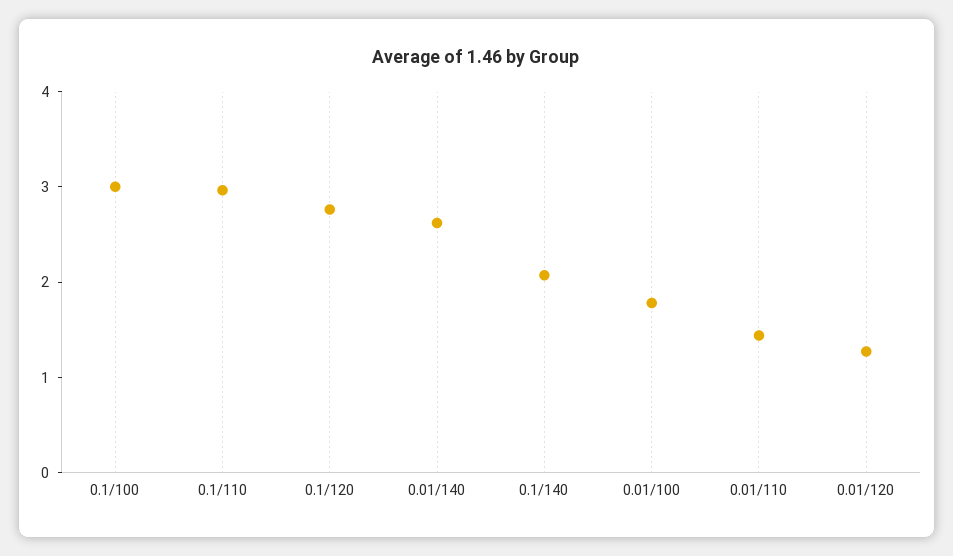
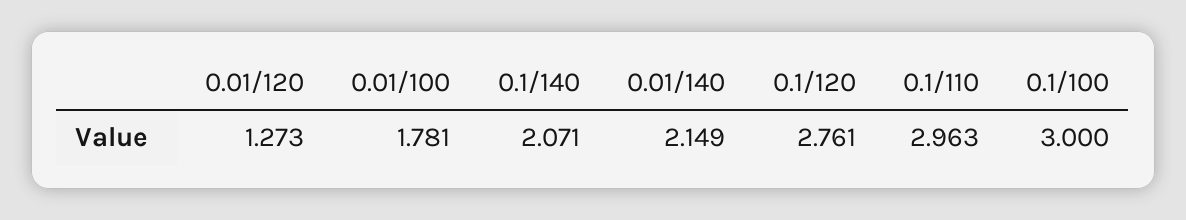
0.01/140: 2.6 -> 2.149
0.01/110: 1.4 -> none

